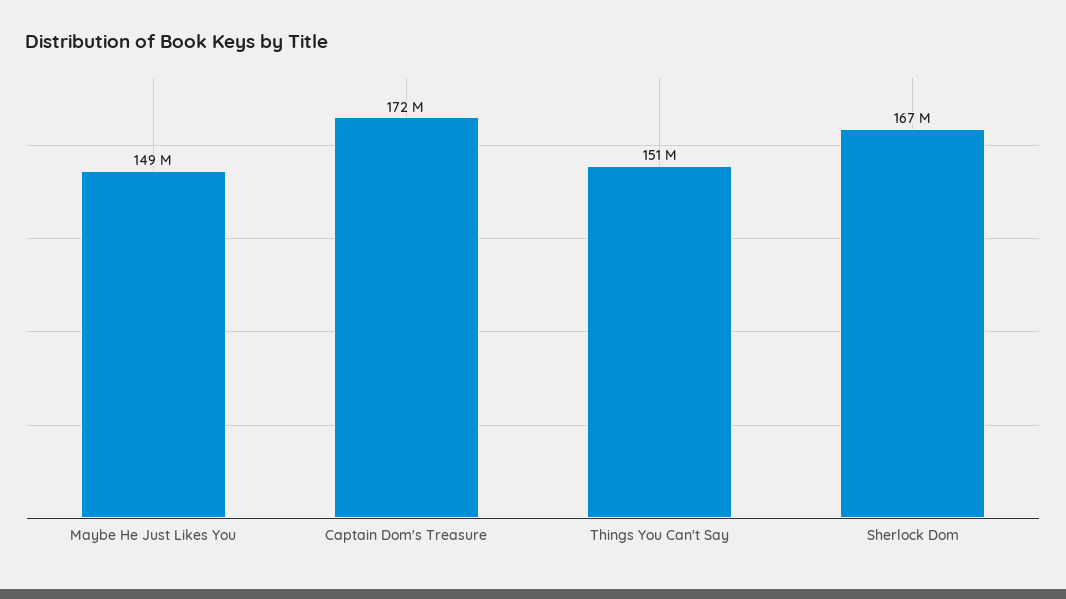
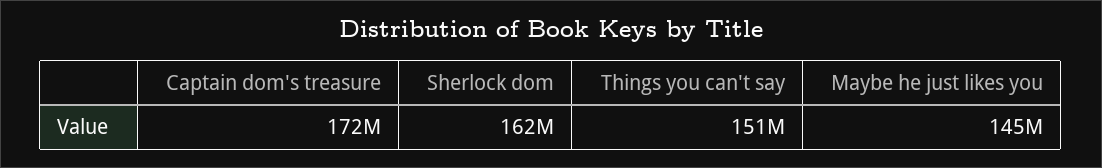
Maybe He Just Likes You: 149000000 -> 145000000
Sherlock Dom: 167000000 -> 162000000

